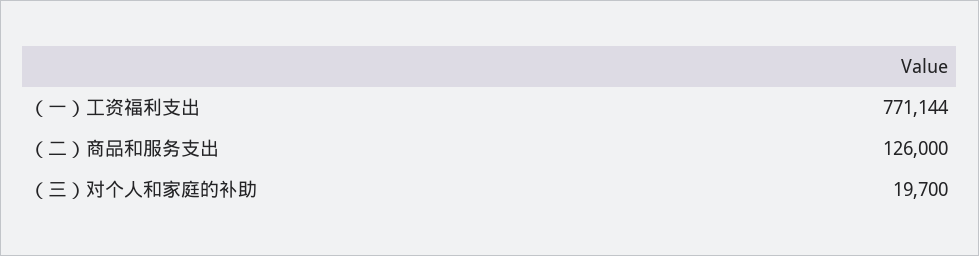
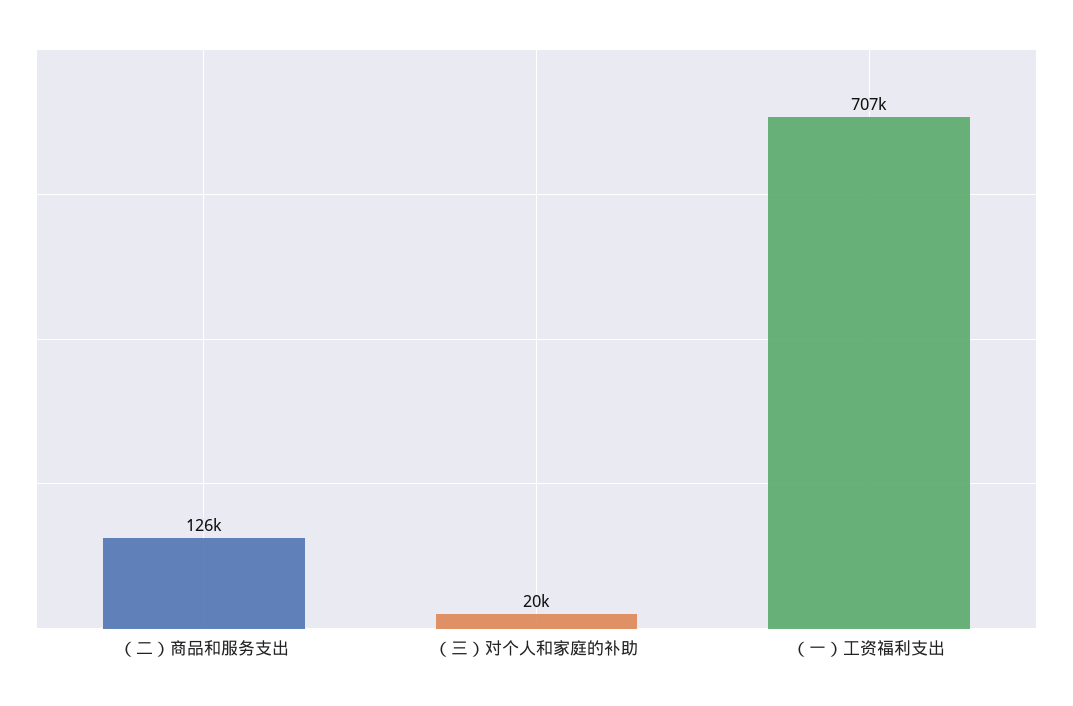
（一）工资福利支出: 771144 -> 707000

